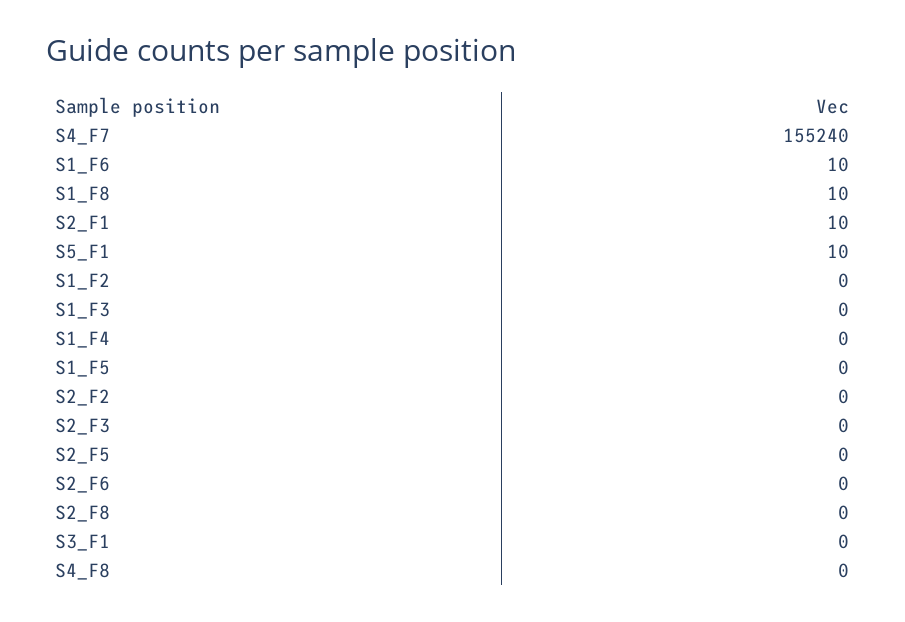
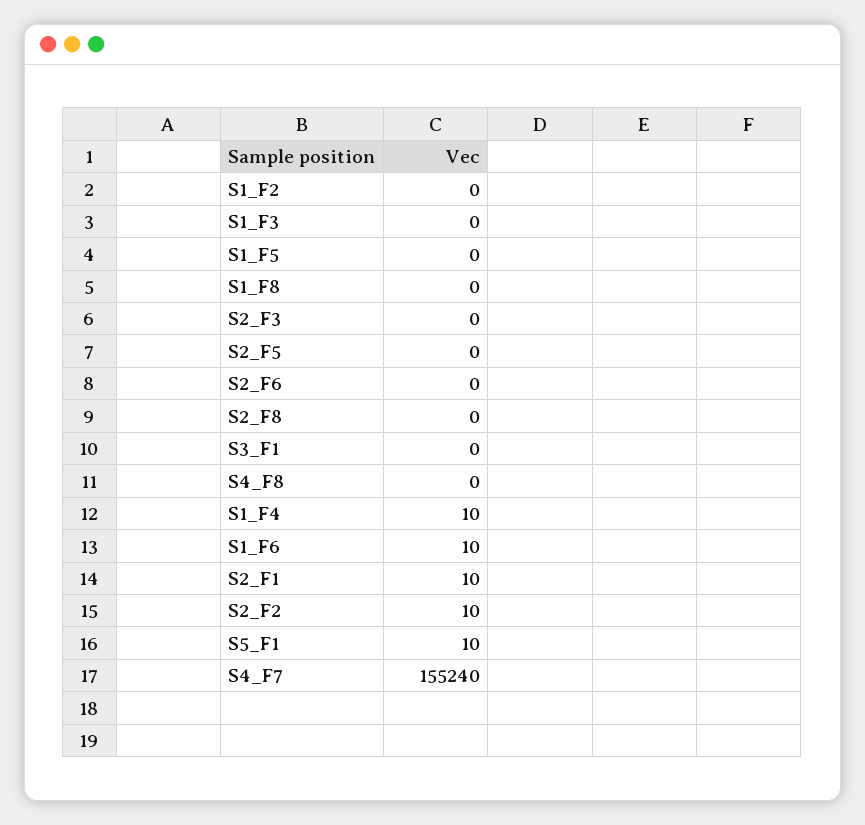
S1_F8: 10 -> 0
S1_F4: 0 -> 10
S2_F2: 0 -> 10

